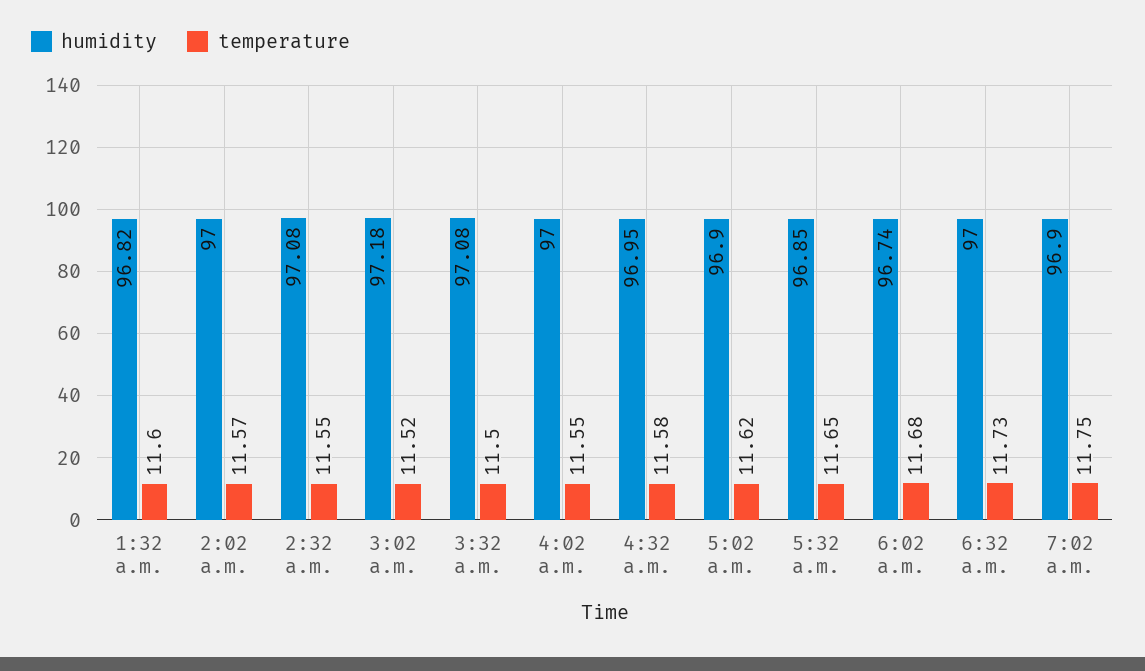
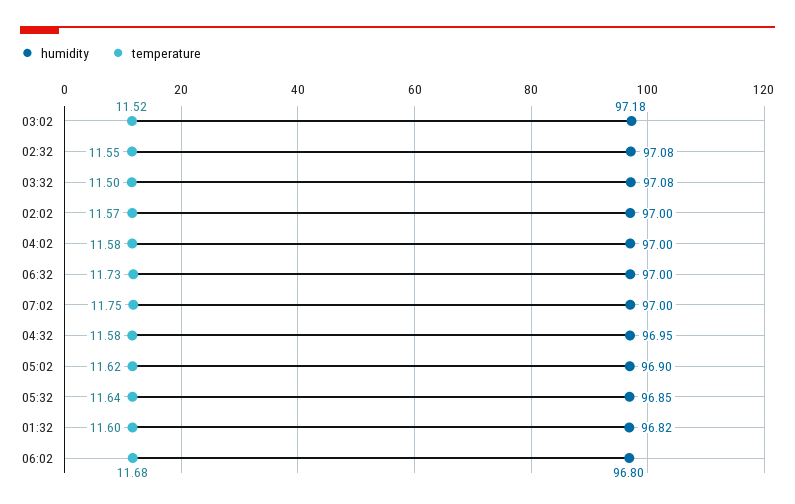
temperature, 4:02 a.m.: 11.55 -> 11.58
temperature, 5:32 a.m.: 11.65 -> 11.64
humidity, 6:02 a.m.: 96.74 -> 96.8
humidity, 7:02 a.m.: 96.9 -> 97

